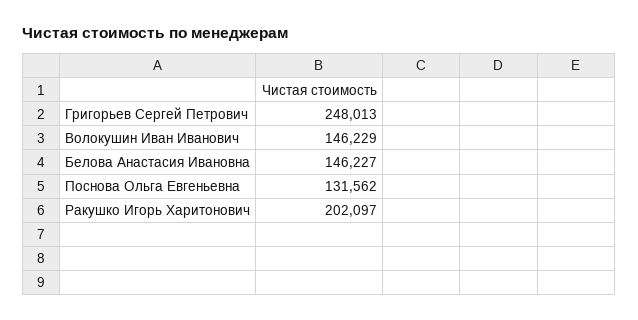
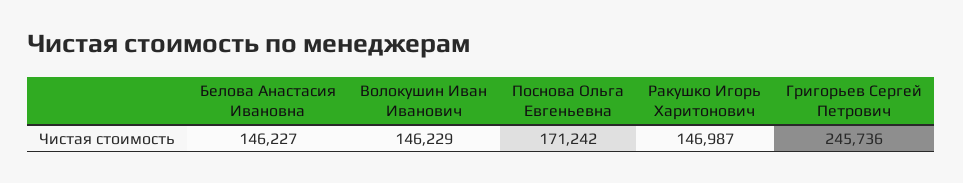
Григорьев Сергей Петрович: 248013 -> 245736
Поснова Ольга Евгеньевна: 131562 -> 171242
Ракушко Игорь Харитонович: 202097 -> 146987

